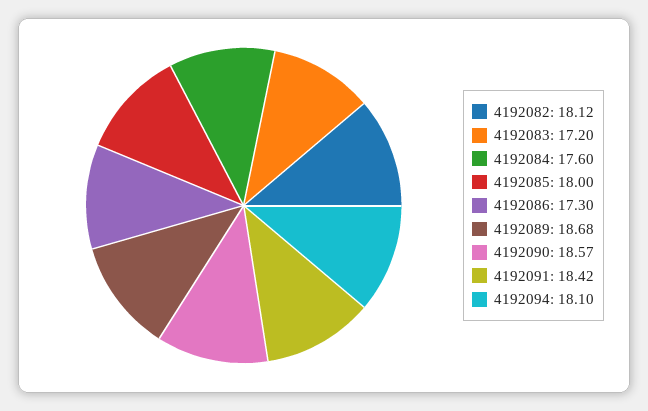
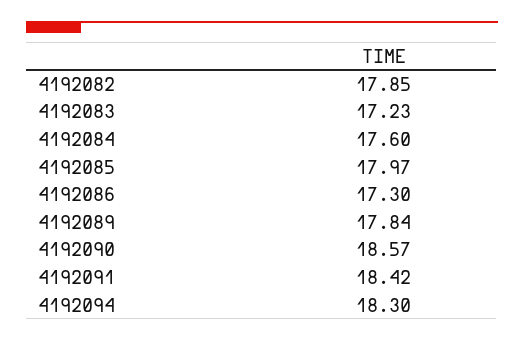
4192082: 18.12 -> 17.85
4192083: 17.2 -> 17.23
4192085: 18 -> 17.97
4192089: 18.68 -> 17.84
4192094: 18.1 -> 18.3

